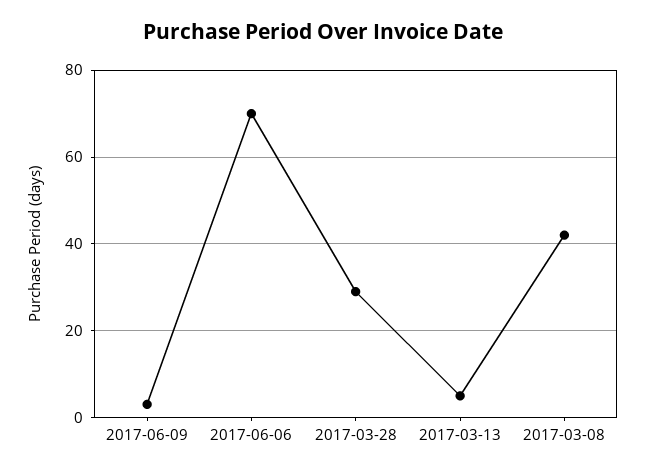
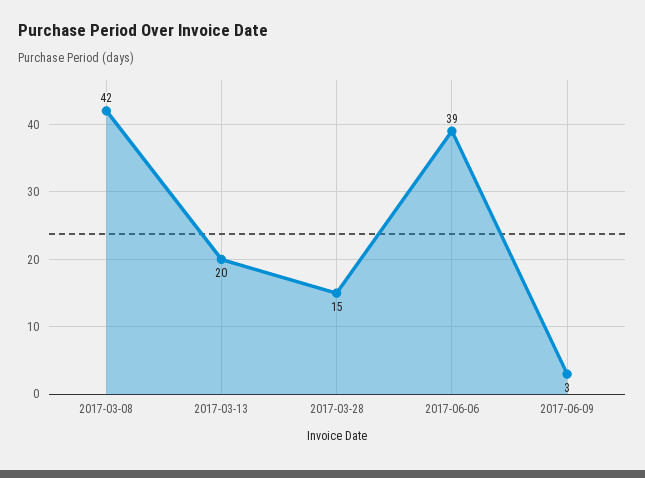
2017-06-06: 70 -> 39
2017-03-28: 30 -> 15
2017-03-13: 5 -> 20

